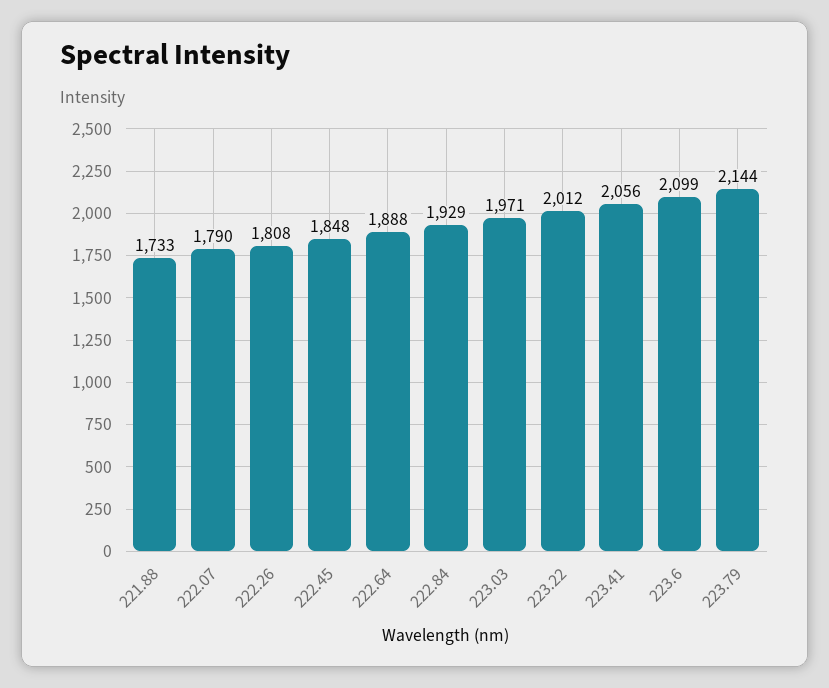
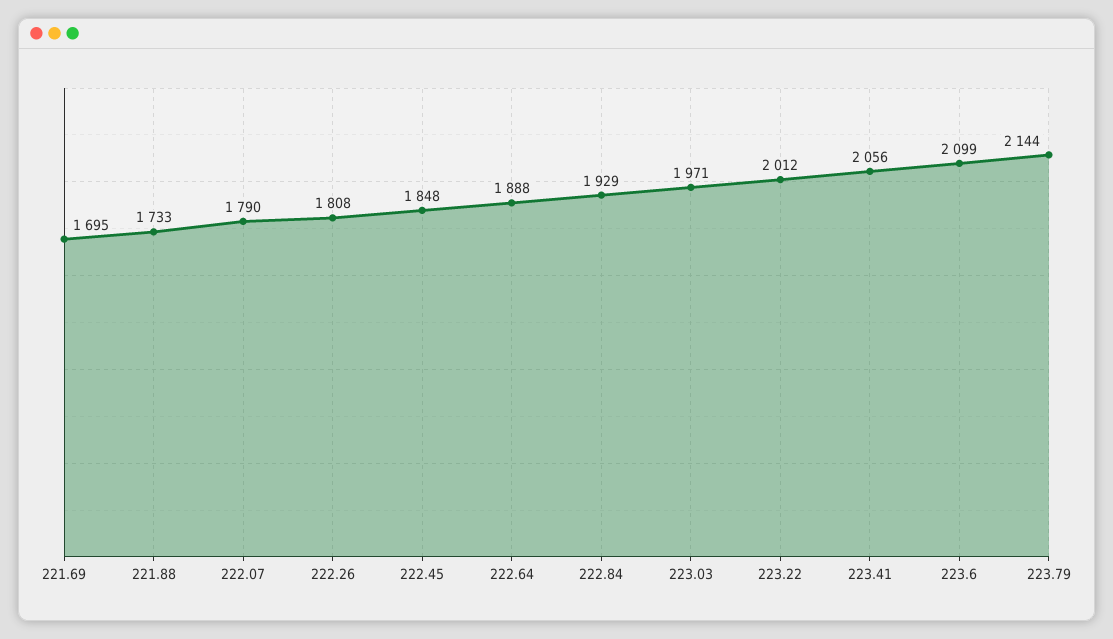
221.69: none -> 1695

